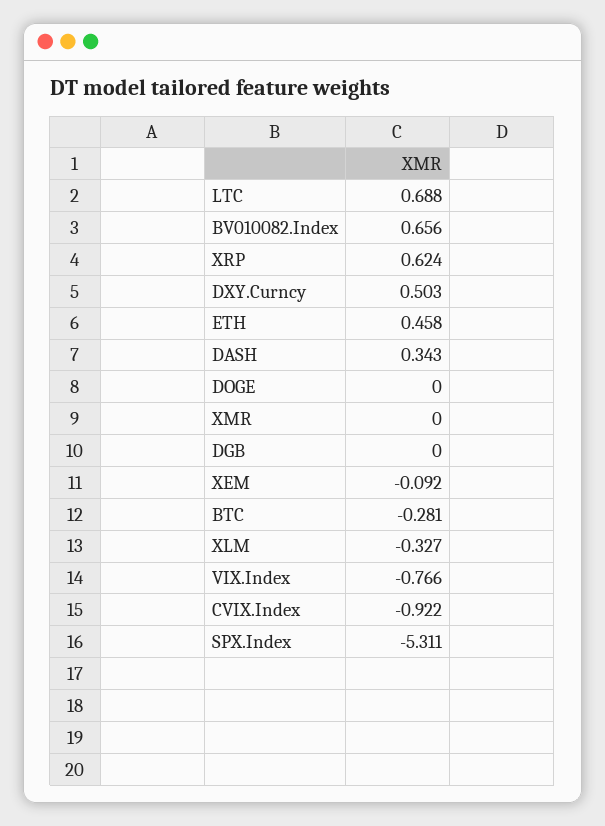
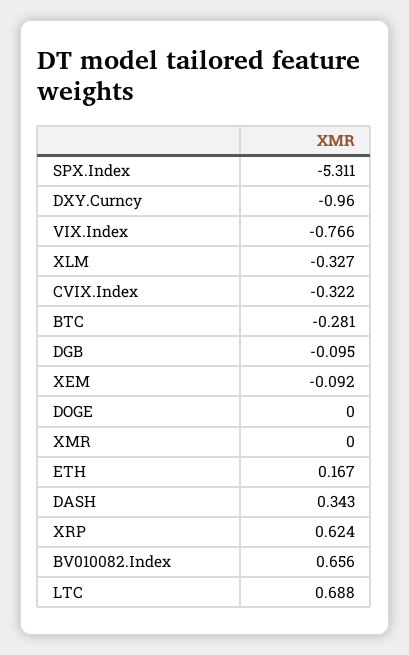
DXY.Curncy: 0.503 -> -0.96
ETH: 0.458 -> 0.167
DGB: 0 -> -0.095
CVIX.Index: -0.922 -> -0.322

